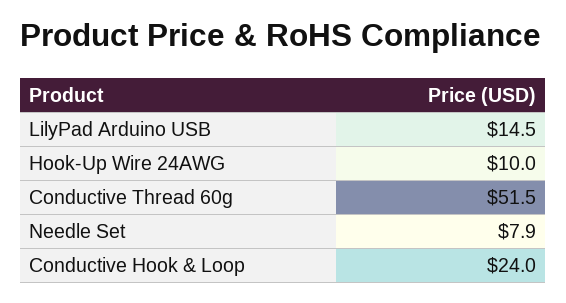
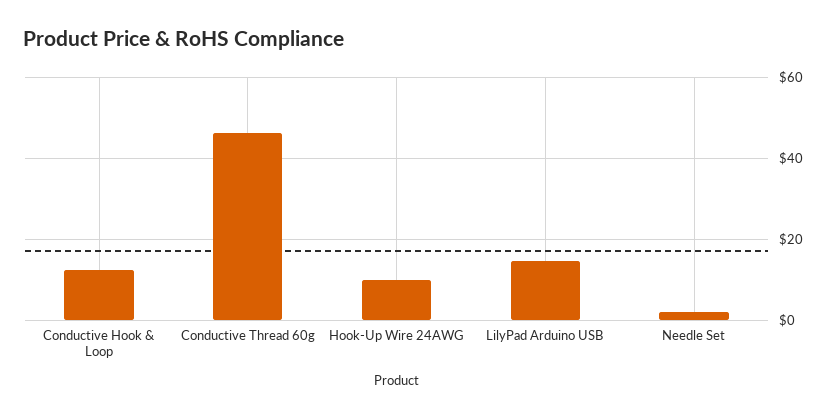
Conductive Thread 60g: 51.5 -> 46
Needle Set: 7.9 -> 2
Conductive Hook & Loop: 24 -> 12

